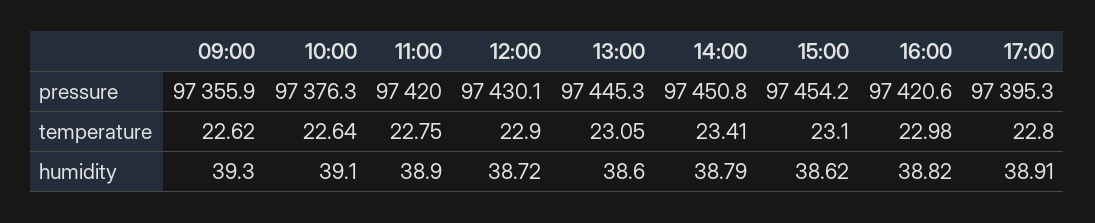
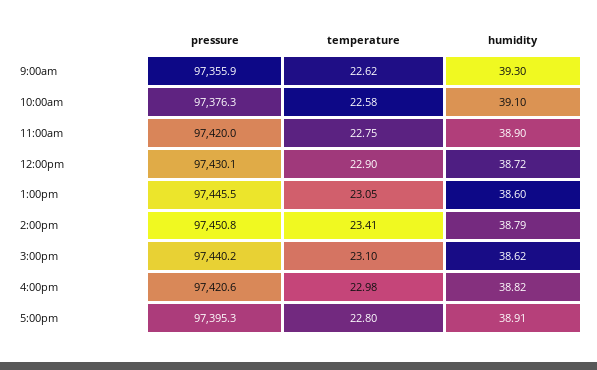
13:00, pressure: 97445.3 -> 97445.5
15:00, pressure: 97454.2 -> 97440.2
10:00, temperature: 22.64 -> 22.58

